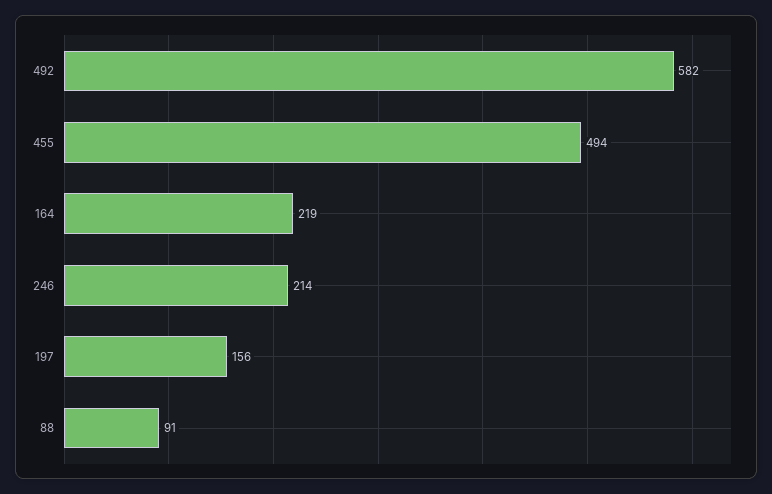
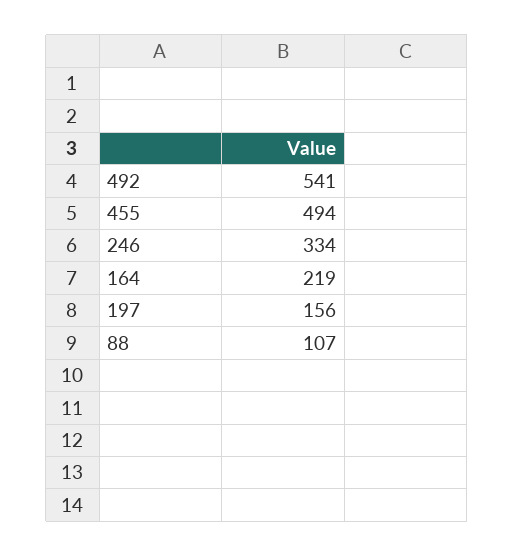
492: 582 -> 541
246: 214 -> 334
88: 91 -> 107

